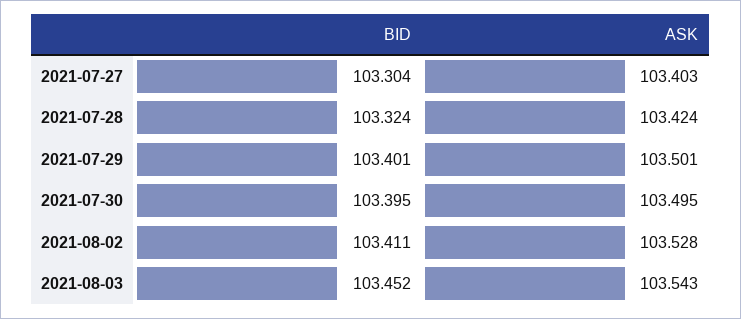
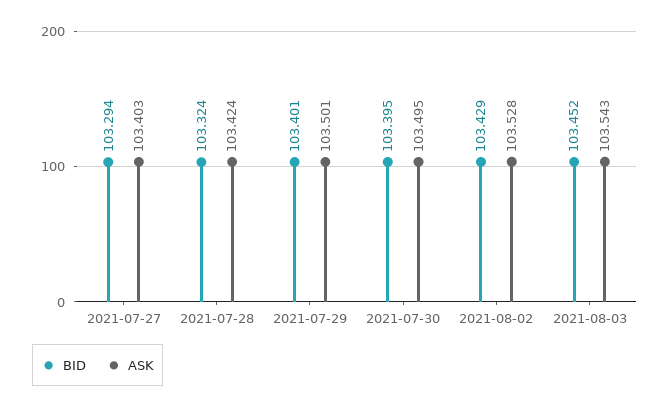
BID, 2021-07-27: 103.304 -> 103.294
BID, 2021-08-02: 103.411 -> 103.429

